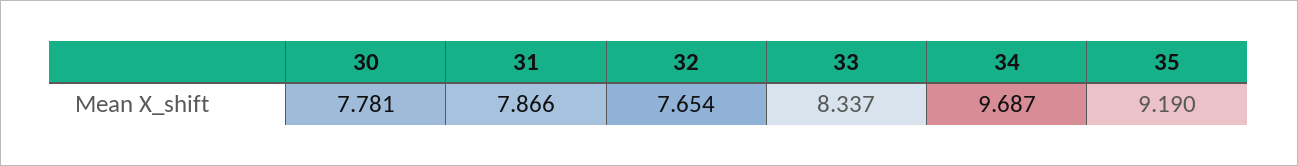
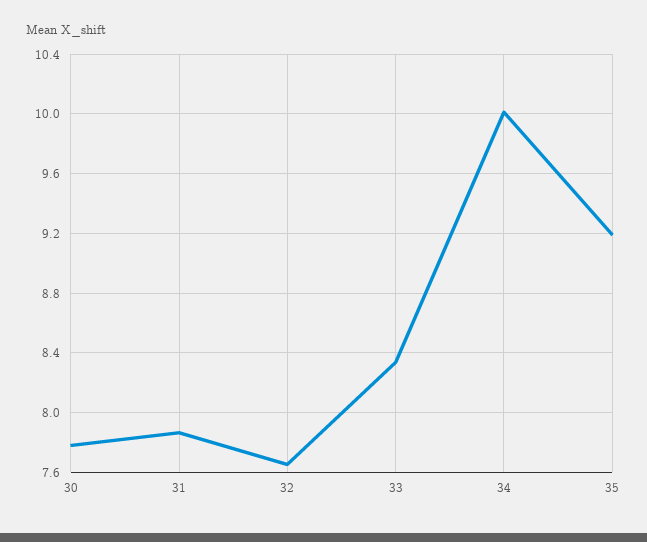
34: 9.687 -> 10

